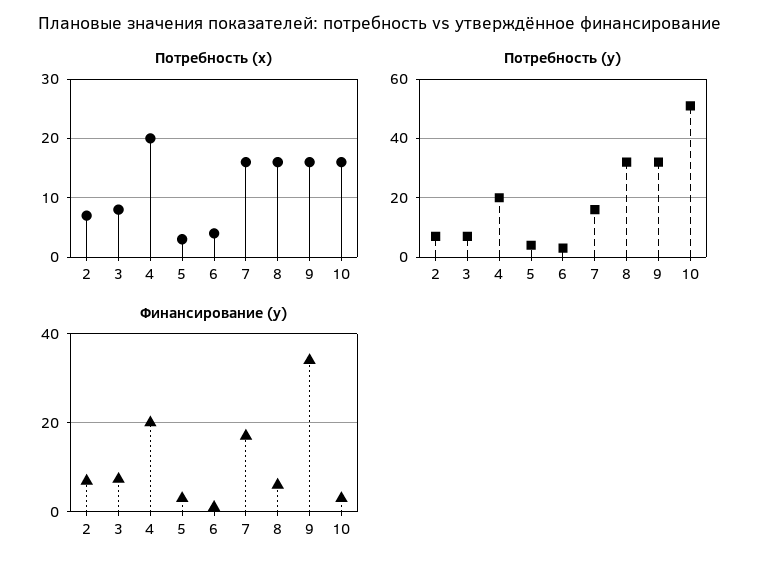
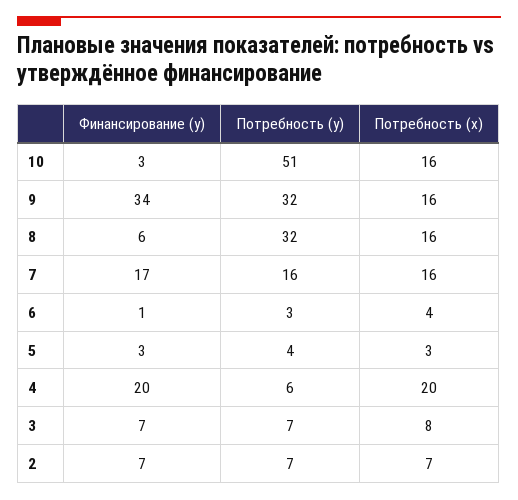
Потребность (y), 4: 20 -> 6

